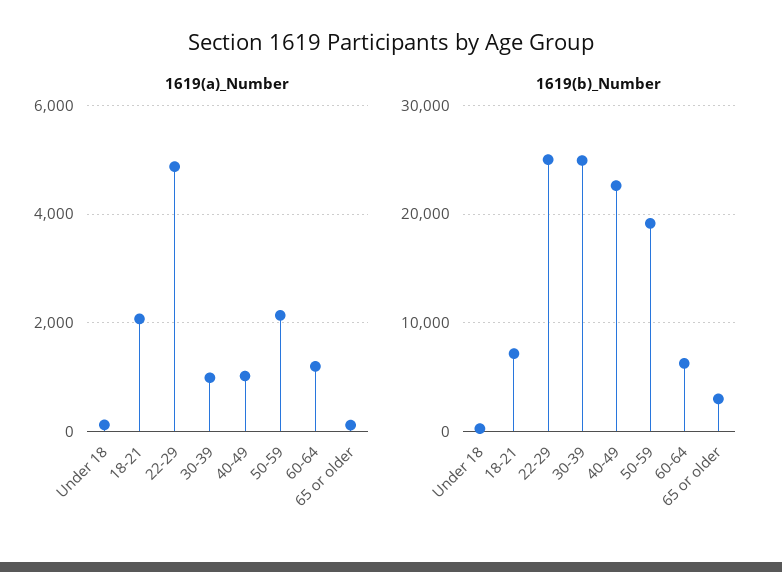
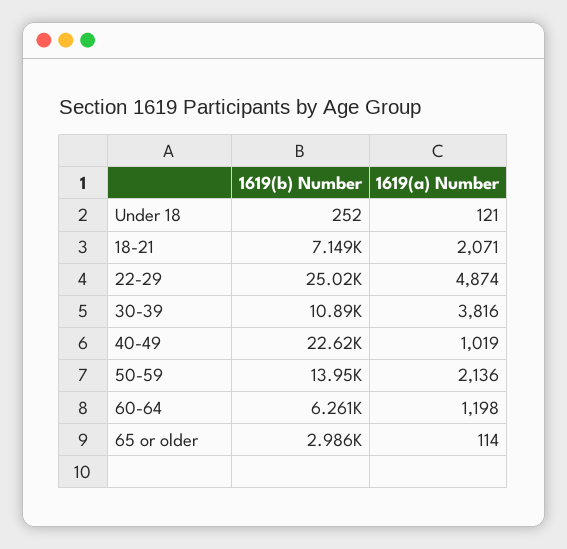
1619(a)_Number, 30-39: 1000 -> 3816
1619(b)_Number, 30-39: 25000 -> 10890
1619(b)_Number, 50-59: 19000 -> 13950

